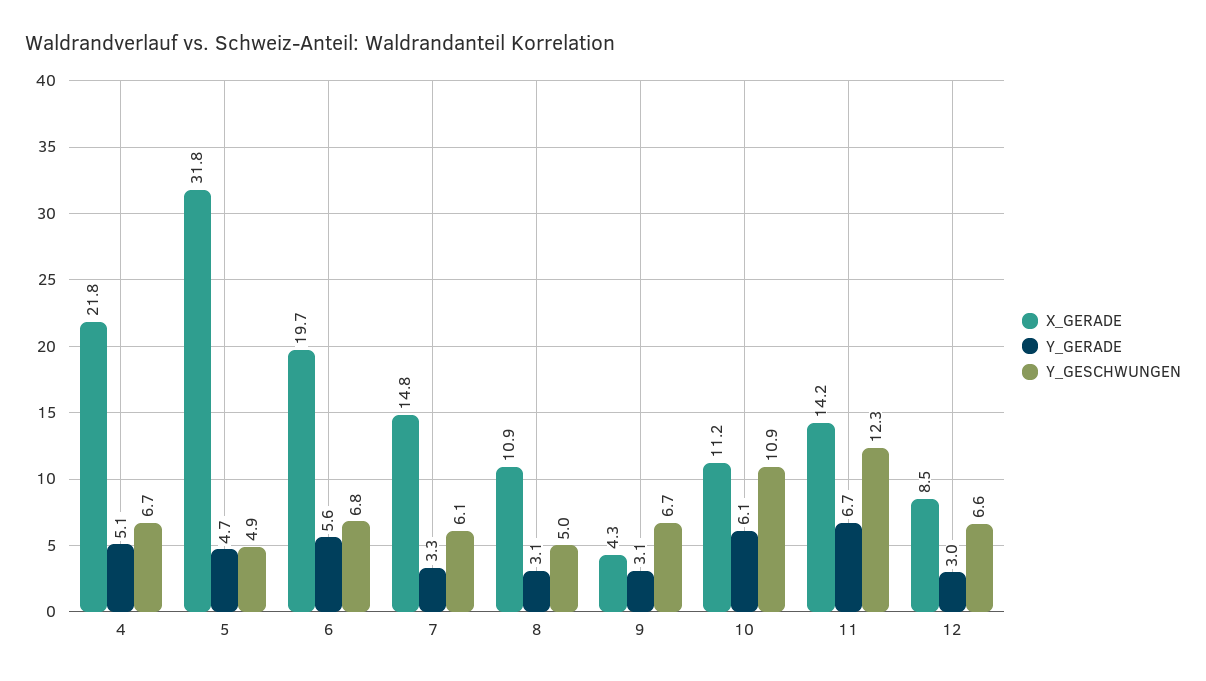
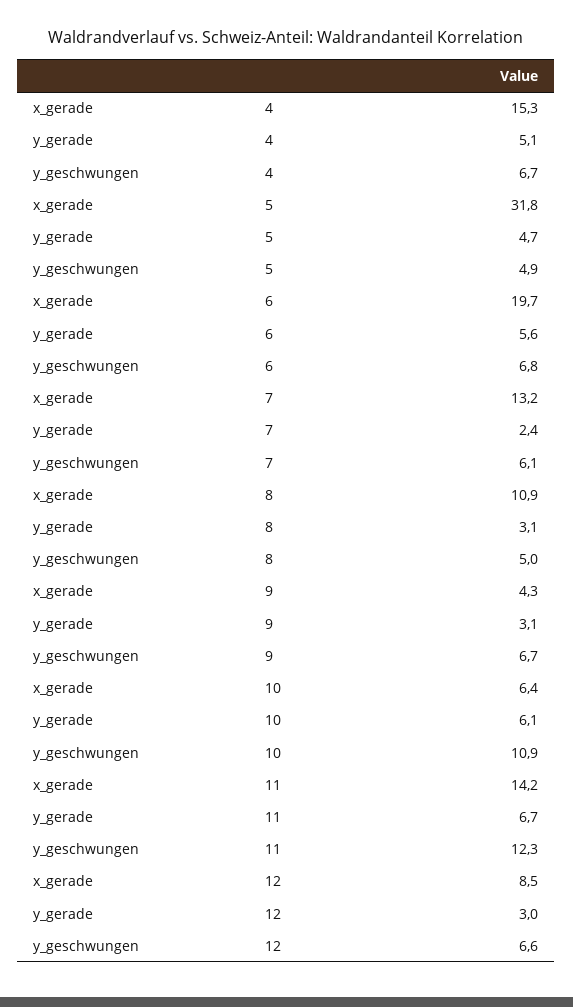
X_GERADE, 4: 21.8 -> 15.3
X_GERADE, 7: 14.8 -> 13.2
Y_GERADE, 7: 3.3 -> 2.4
X_GERADE, 10: 11.2 -> 6.4

